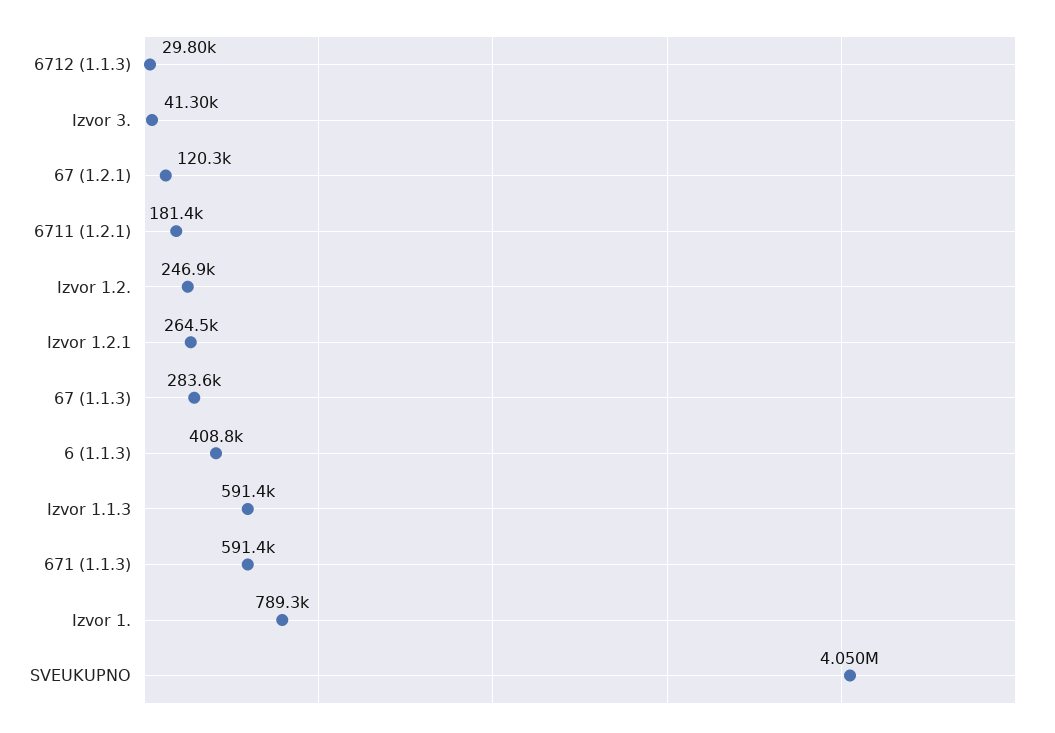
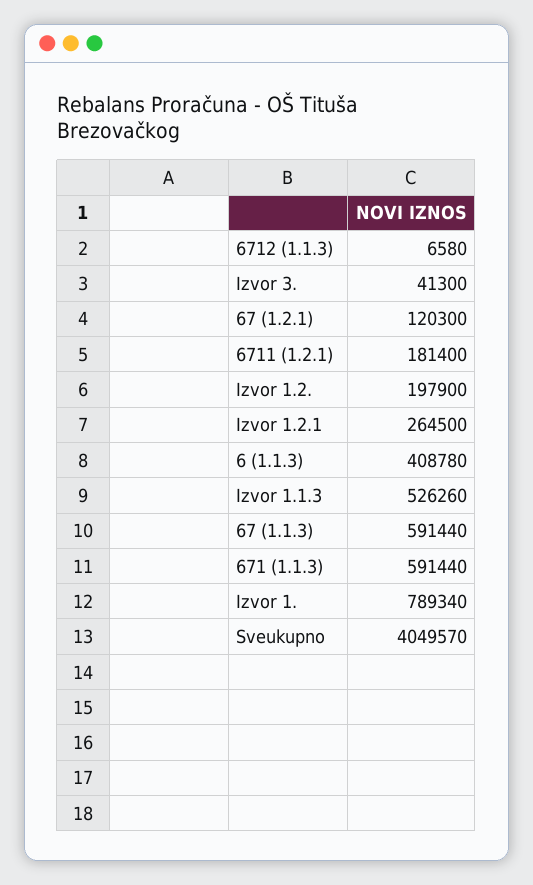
6712 (1.1.3): 29800 -> 6580
Izvor 1.2.: 246900 -> 197900
67 (1.1.3): 283600 -> 591440
Izvor 1.1.3: 591400 -> 526260

